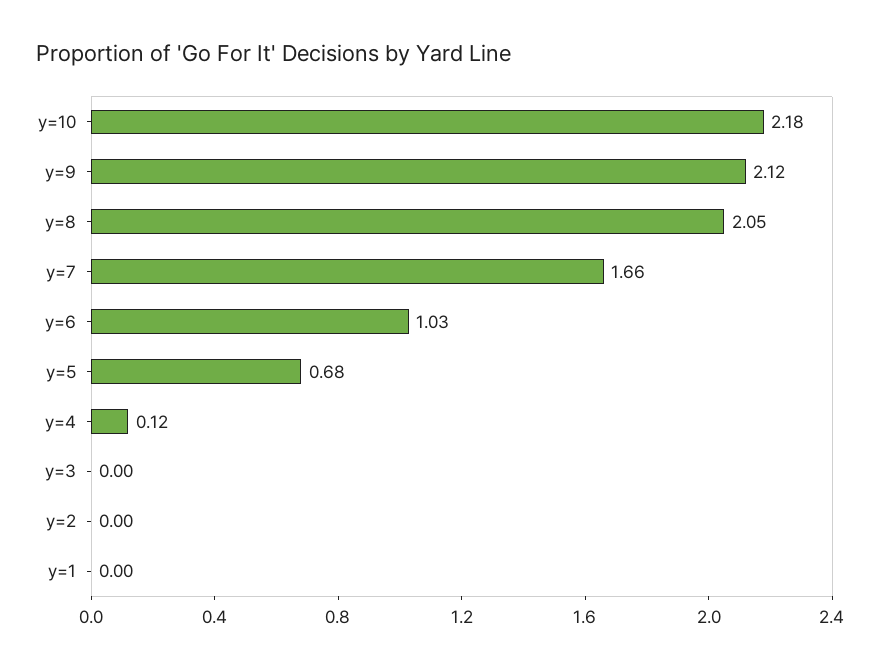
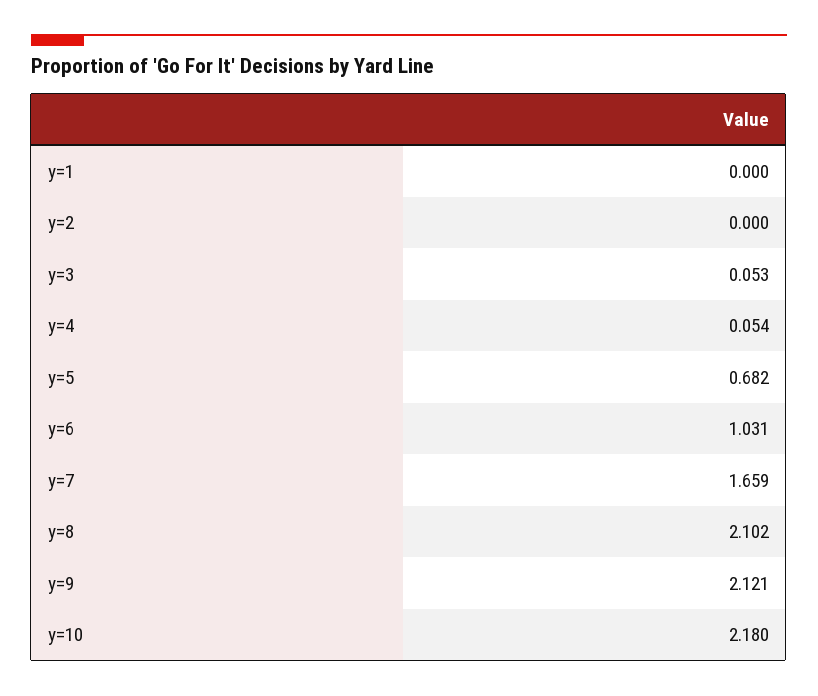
y=8: 2.05 -> 2.102
y=4: 0.12 -> 0.054
y=3: 0 -> 0.053

